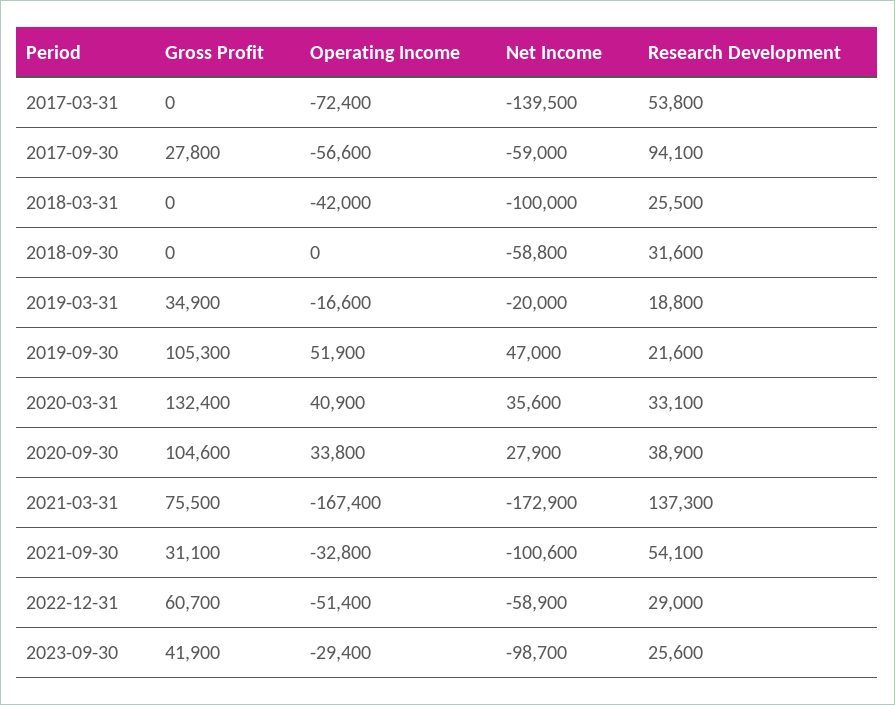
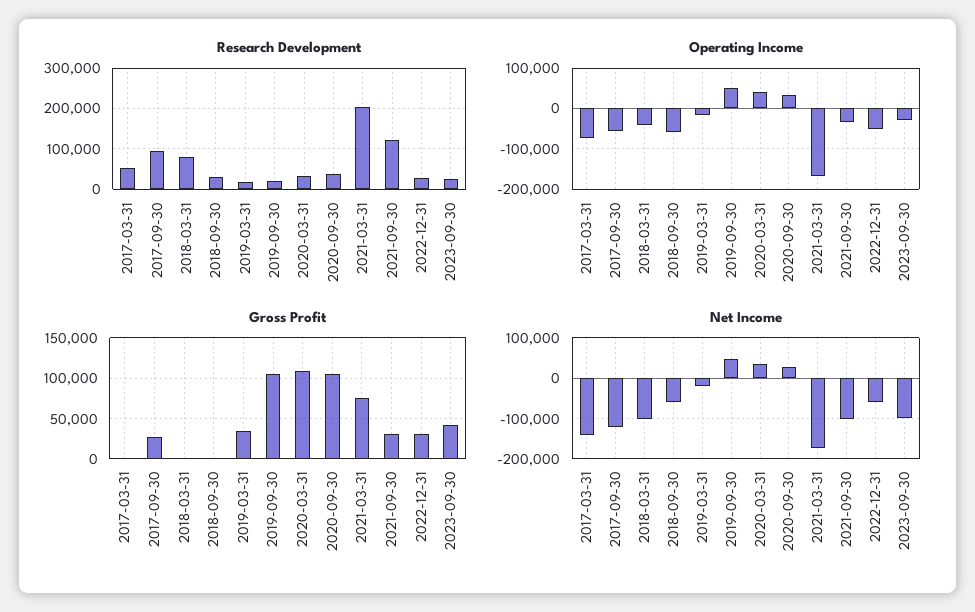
Net Income, 2017-09-30: -59000 -> -120000
Research Development, 2018-03-31: 25500 -> 80000
Operating Income, 2018-09-30: 0 -> -60000
Gross Profit, 2020-03-31: 132400 -> 110000
Research Development, 2021-03-31: 137300 -> 200000
Research Development, 2021-09-30: 54100 -> 120000
Gross Profit, 2022-12-31: 60700 -> 30000

